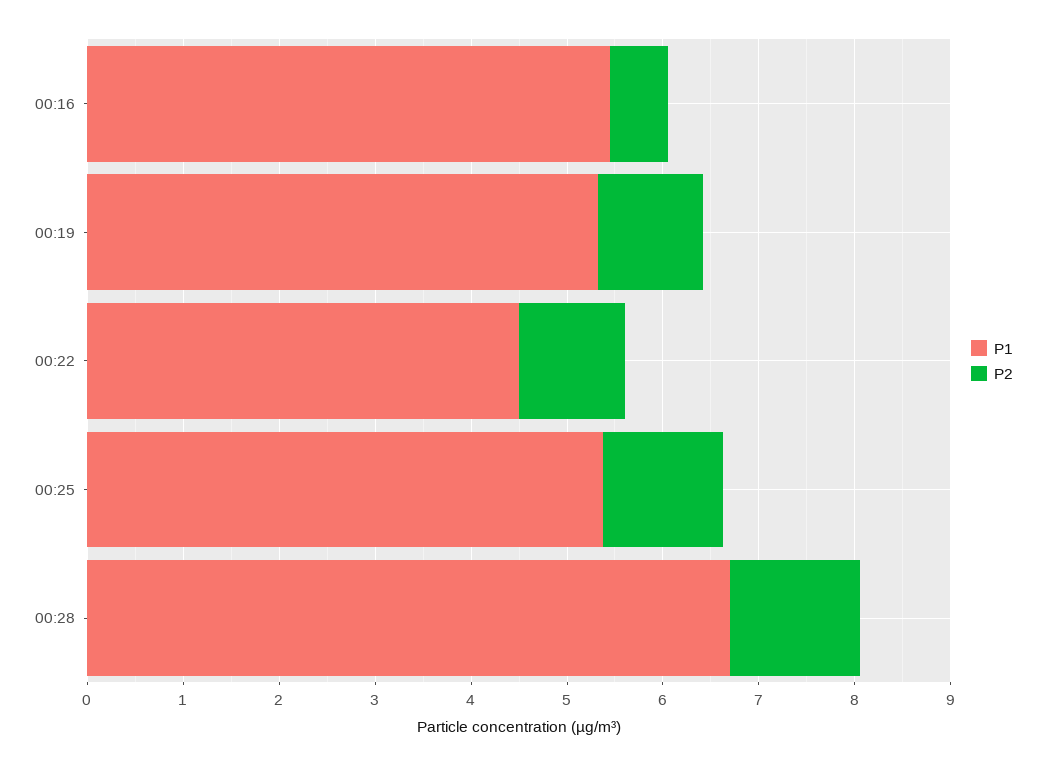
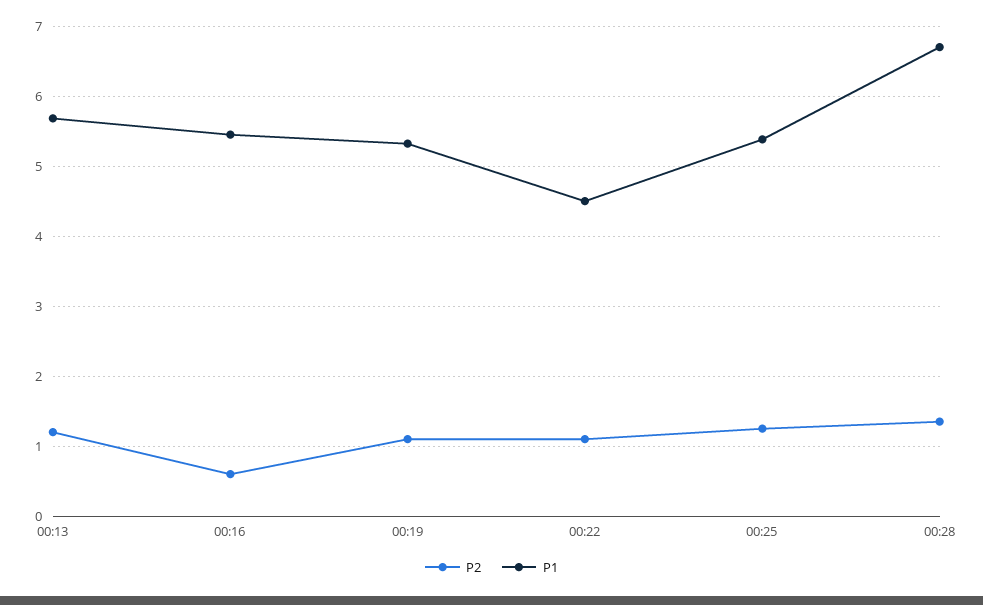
P2, 00:13: none -> 1.2
P1, 00:13: none -> 5.7

